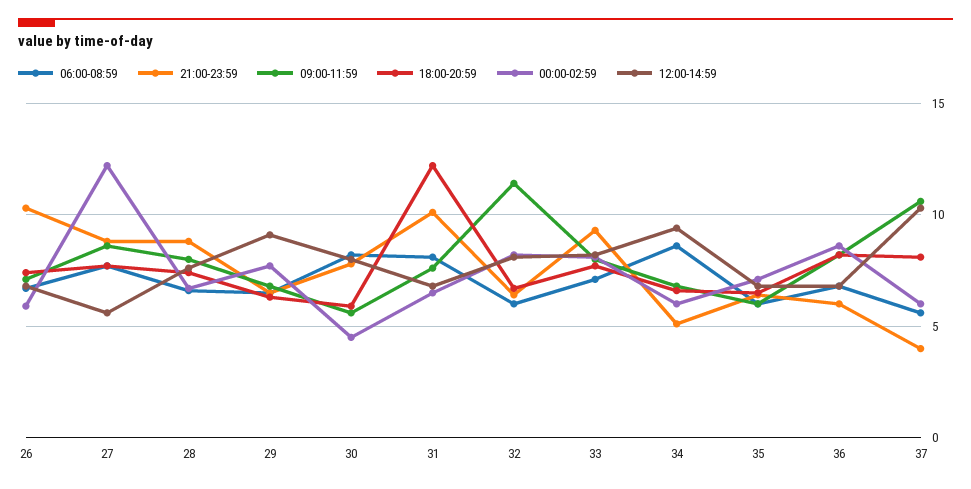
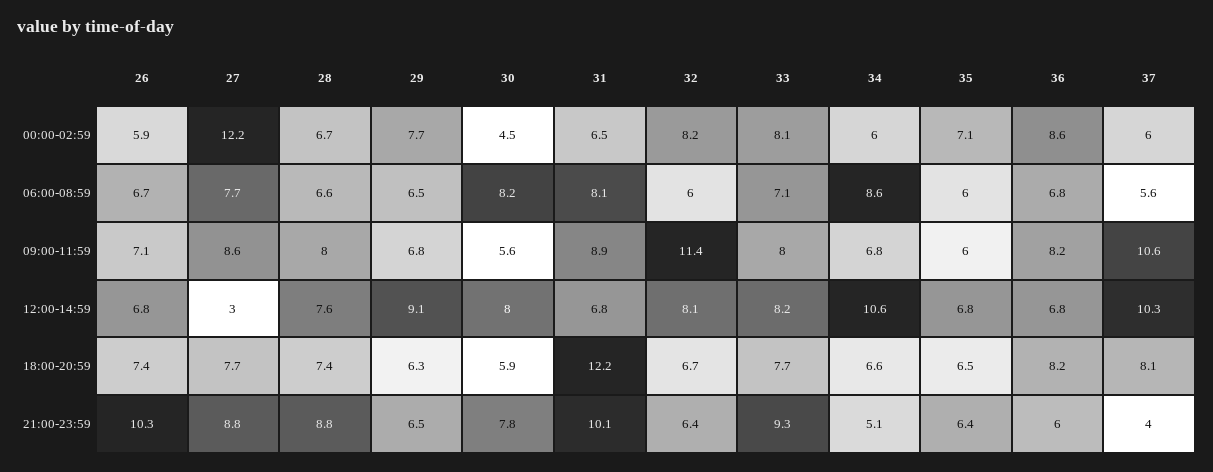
12:00-14:59, 27: 5.5 -> 3
09:00-11:59, 31: 7.5 -> 8.9
12:00-14:59, 34: 9.5 -> 10.6

